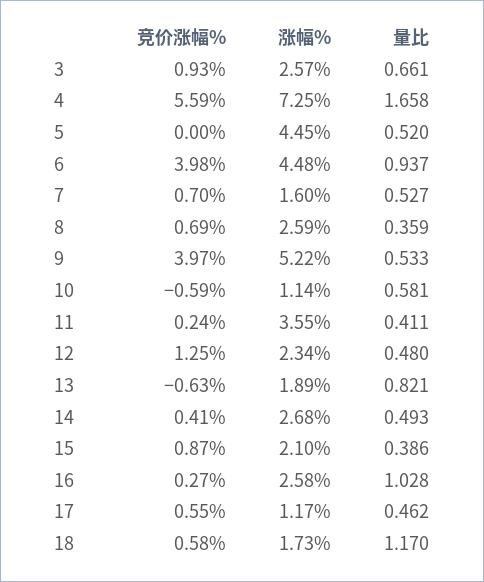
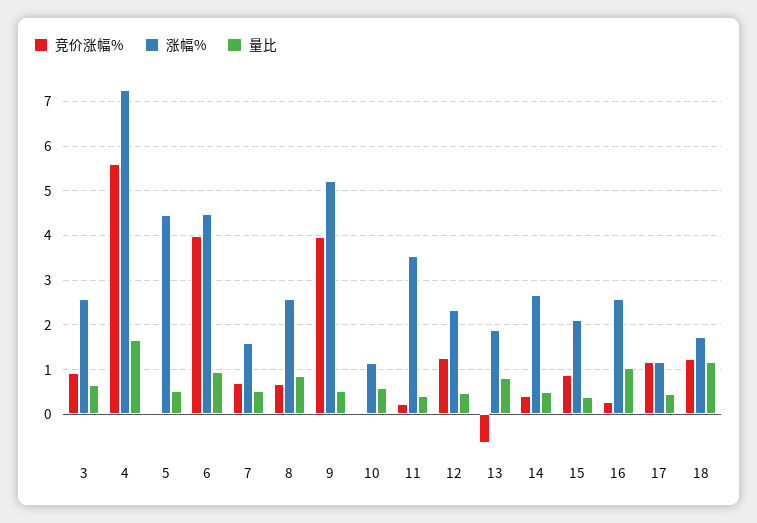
量比, 8: 0.359 -> 0.8
竞价涨幅%, 10: -0.59 -> 0
竞价涨幅%, 17: 0.55 -> 1.2
竞价涨幅%, 18: 0.58 -> 1.2

